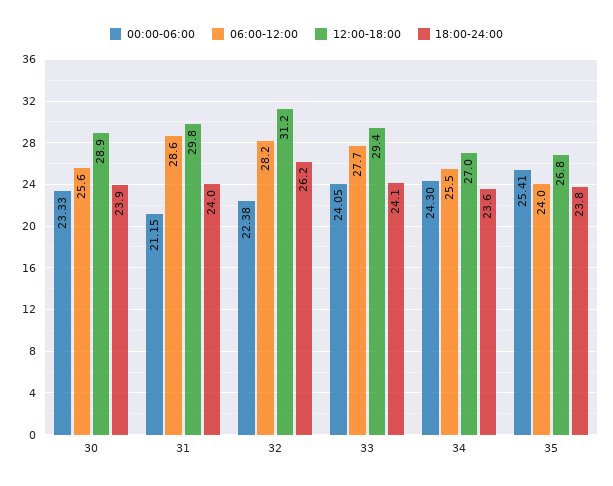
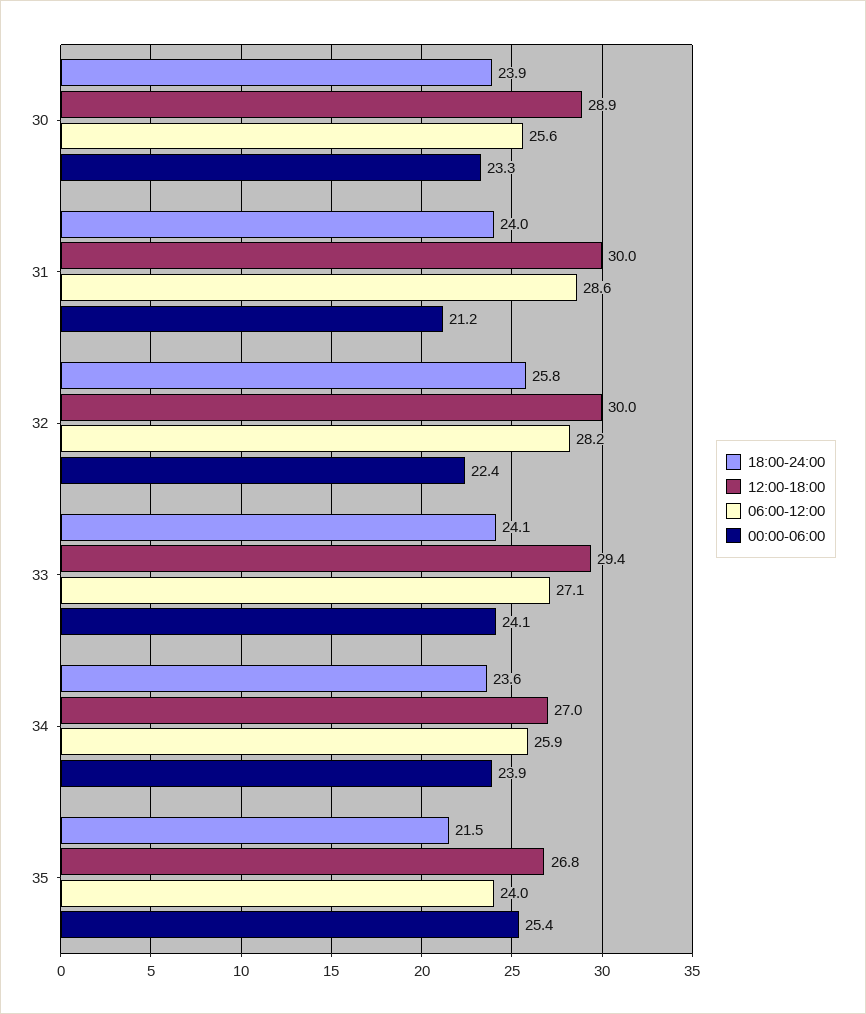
12:00-18:00, 31: 29.8 -> 30
12:00-18:00, 32: 31.2 -> 30
18:00-24:00, 32: 26.2 -> 25.8
06:00-12:00, 33: 27.7 -> 27.1
00:00-06:00, 34: 24.3 -> 23.9
06:00-12:00, 34: 25.5 -> 25.9
18:00-24:00, 35: 23.8 -> 21.5

